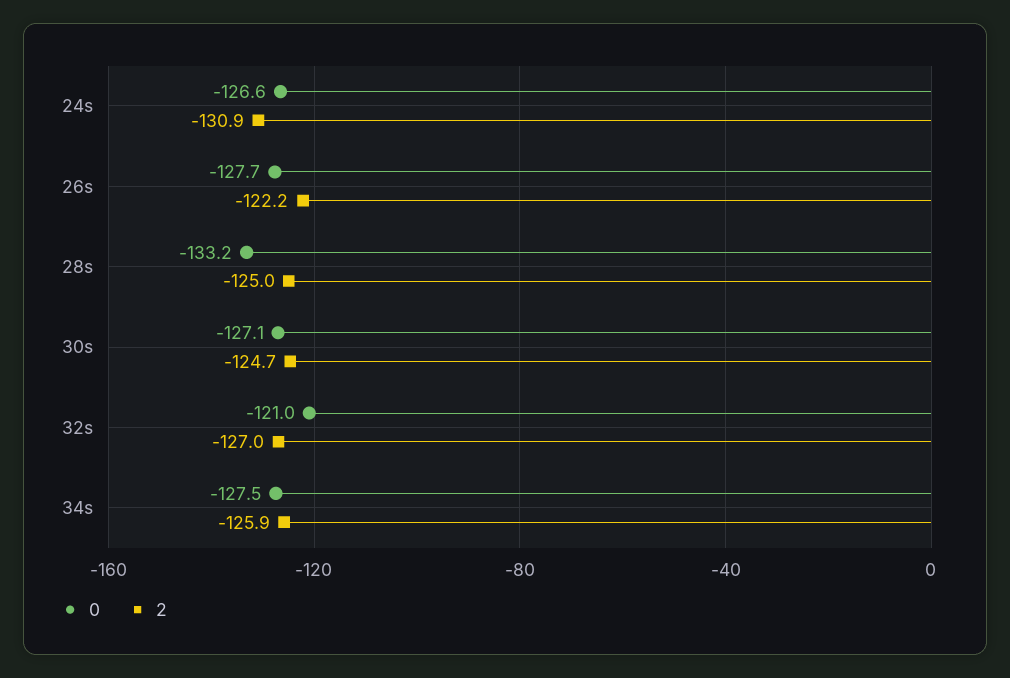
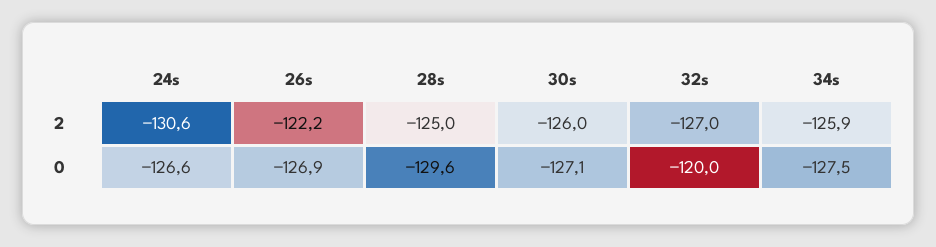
2, 24s: -130.9 -> -130.6
0, 26s: -127.7 -> -126.9
0, 28s: -133.2 -> -129.6
2, 30s: -124.7 -> -126
0, 32s: -121 -> -120

